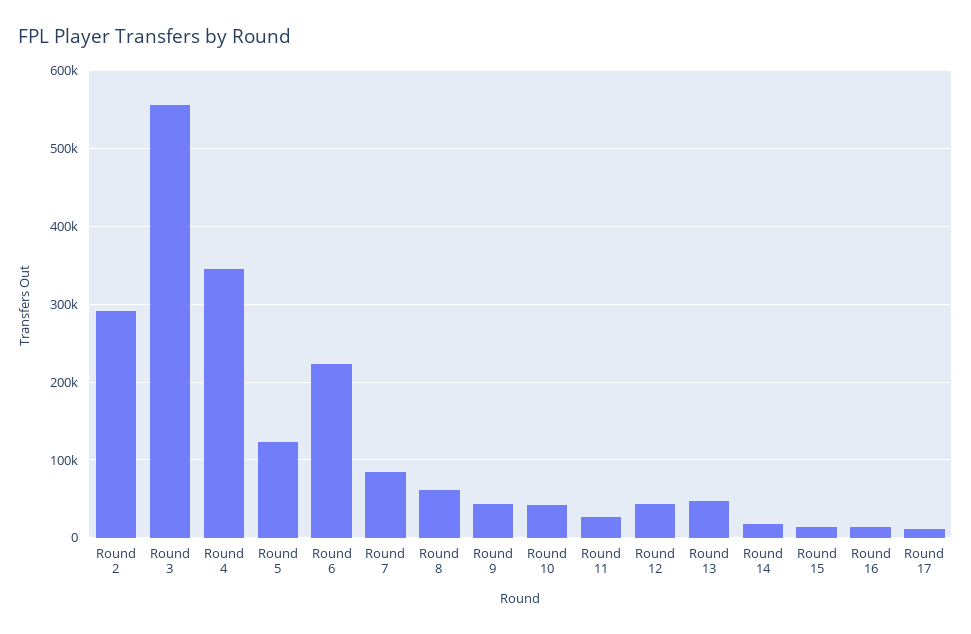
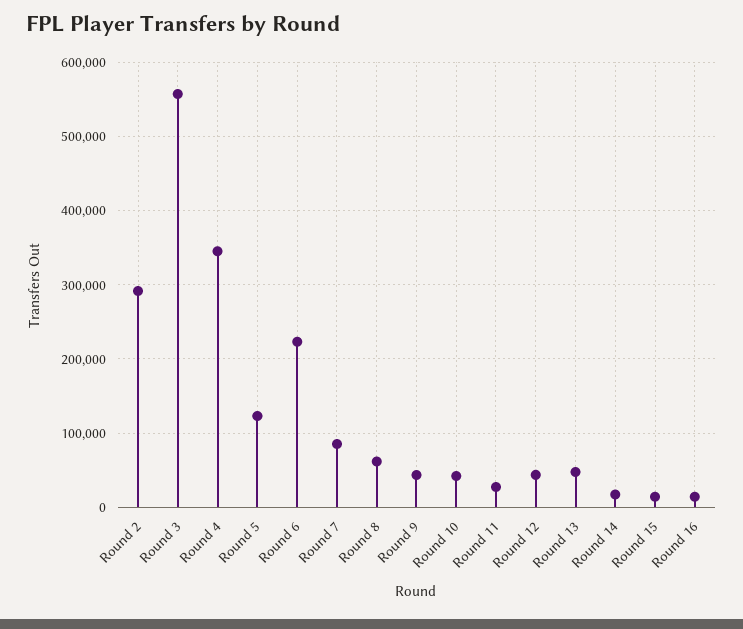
Round 17: 10000 -> none

